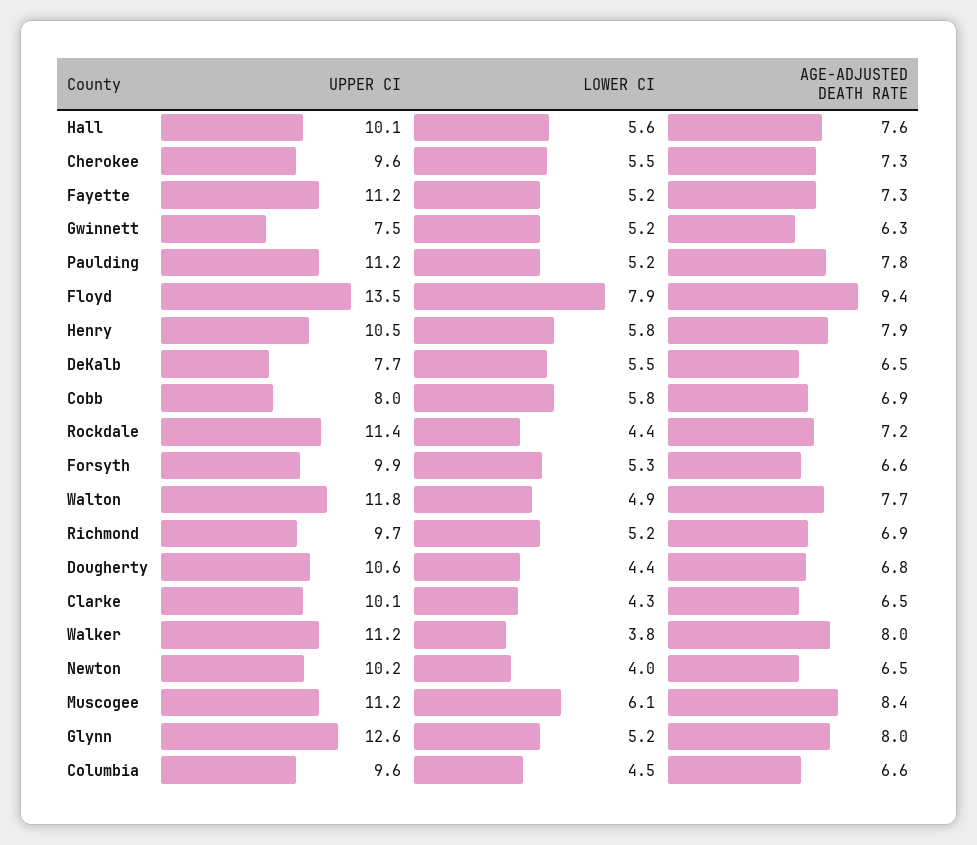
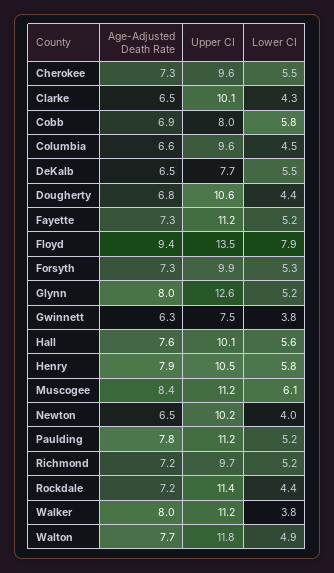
LOWER CI, Gwinnett: 5.2 -> 3.8
AGE-ADJUSTED DEATH RATE, Forsyth: 6.6 -> 7.3
AGE-ADJUSTED DEATH RATE, Richmond: 6.9 -> 7.2

